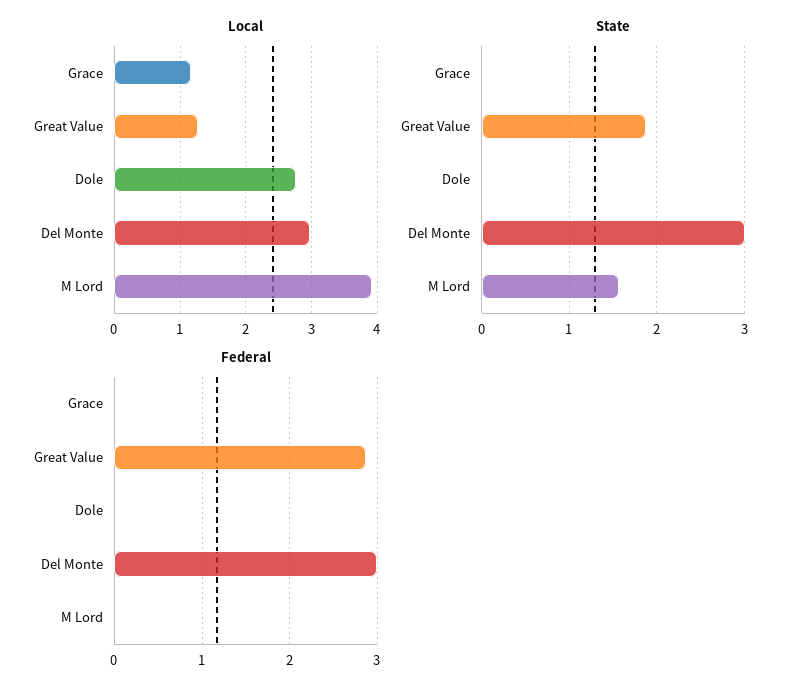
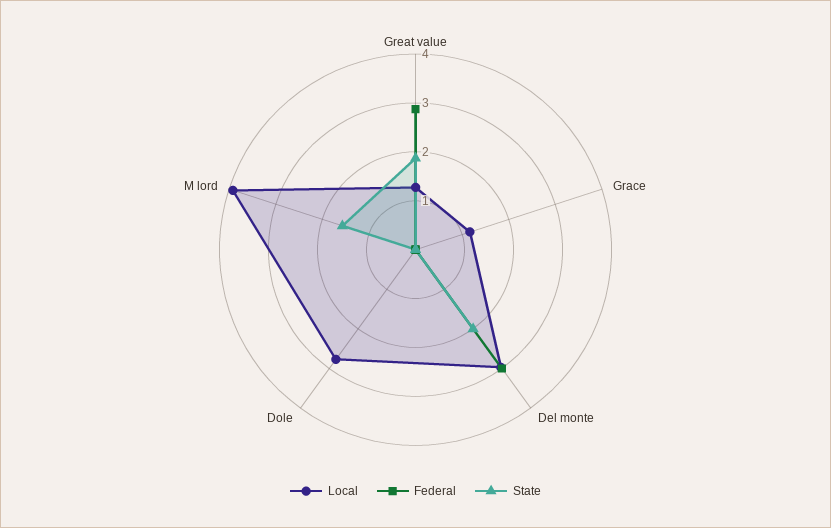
State, Del Monte: 3 -> 2

